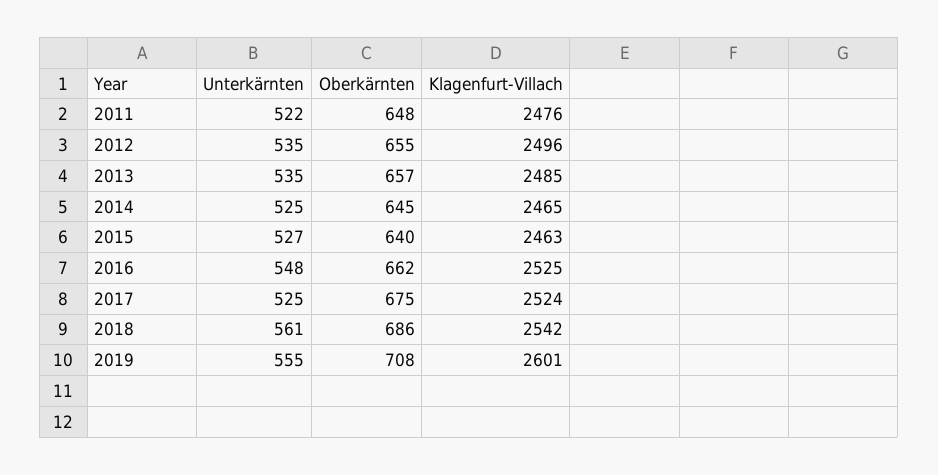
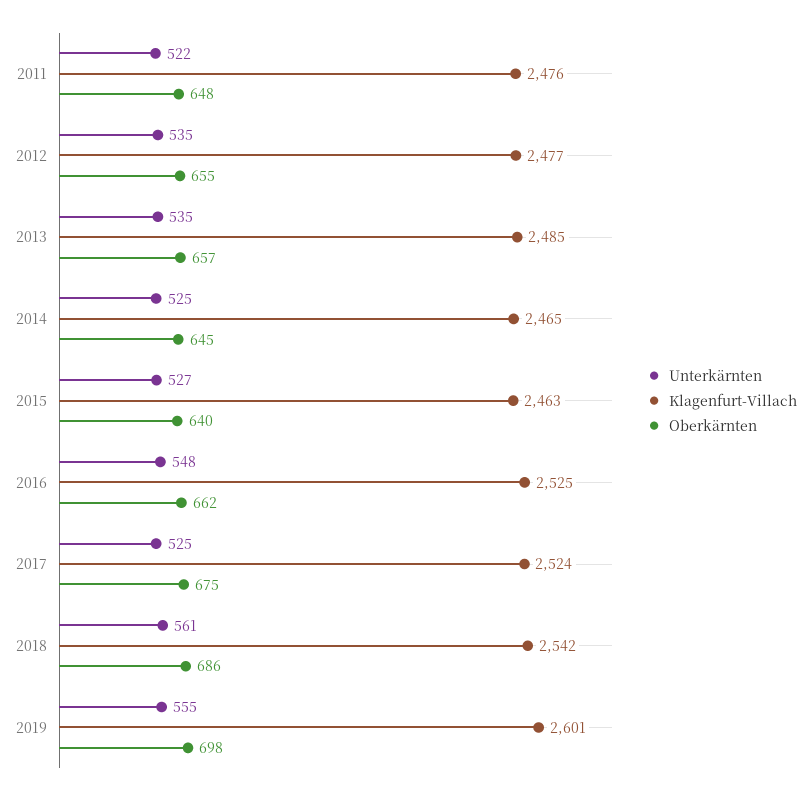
Klagenfurt-Villach, 2012: 2496 -> 2477
Oberkärnten, 2019: 708 -> 698

